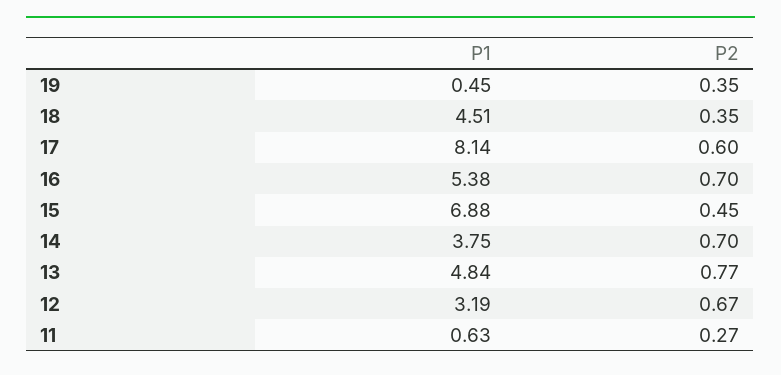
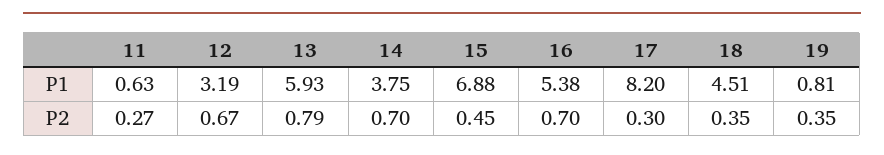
P1, 19: 0.45 -> 0.81
P1, 17: 8.14 -> 8.2
P2, 17: 0.6 -> 0.3
P1, 13: 4.84 -> 5.93
P2, 13: 0.77 -> 0.79

